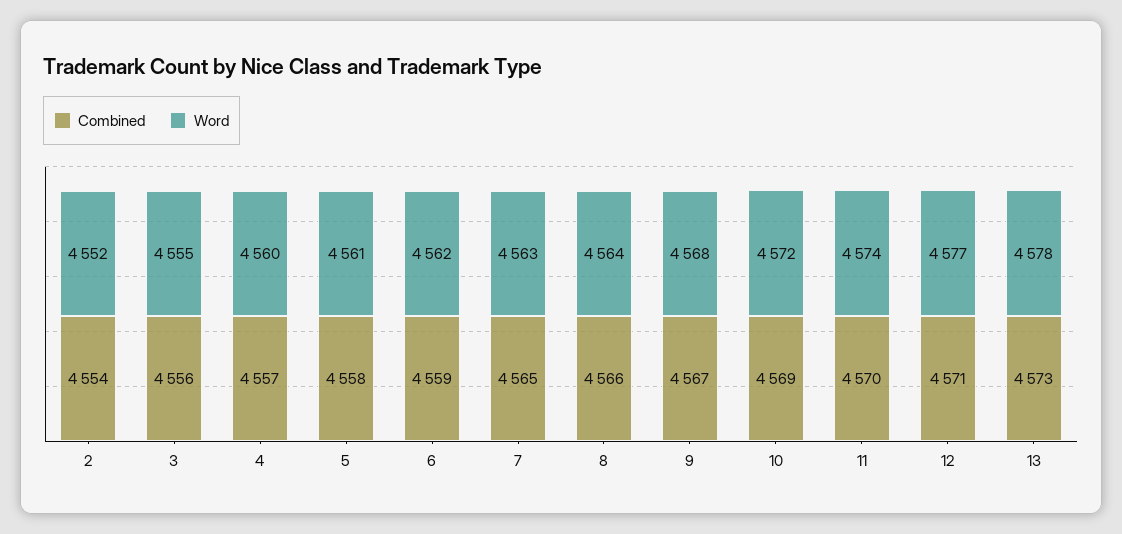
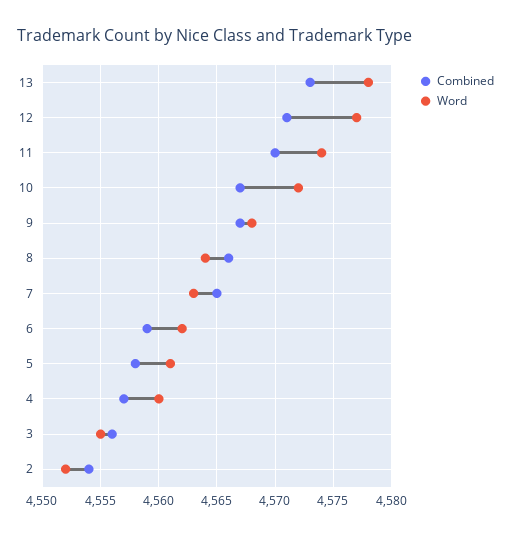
Combined, 10: 4569 -> 4567

